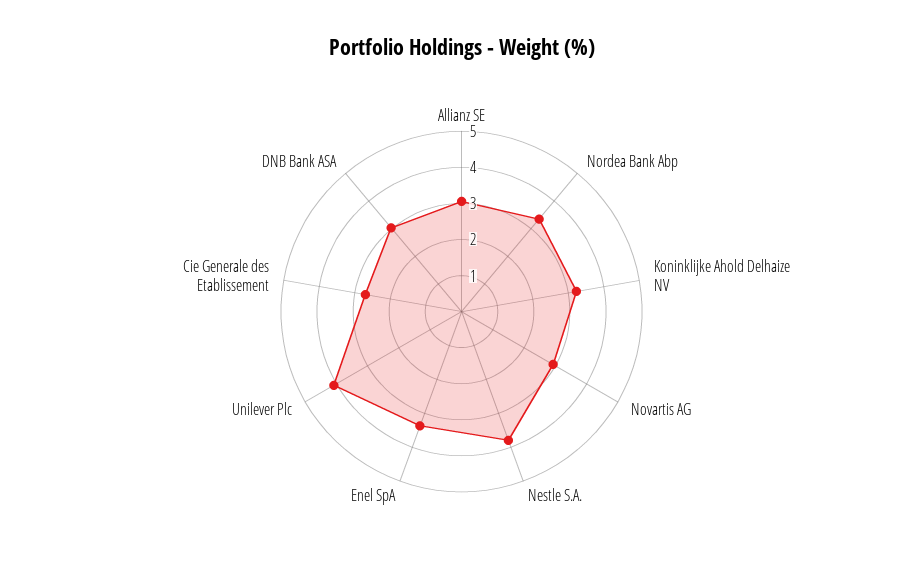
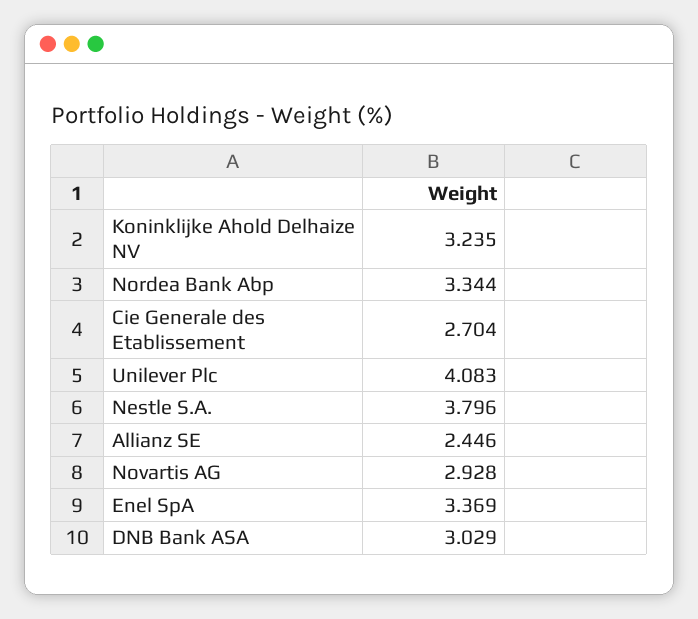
Allianz SE: 3 -> 2.446

